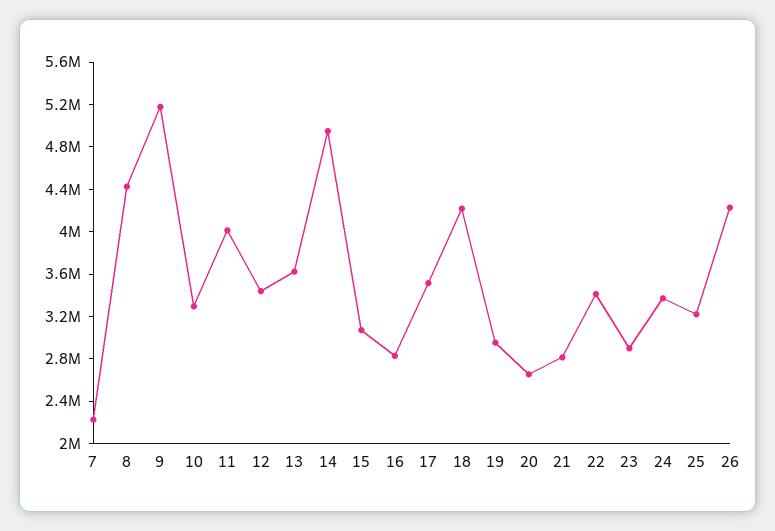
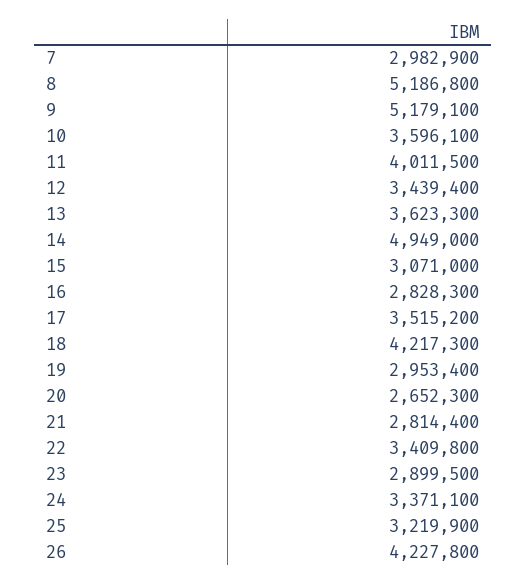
7: 2200000 -> 2982900
8: 4400000 -> 5186800
10: 3300000 -> 3596100

